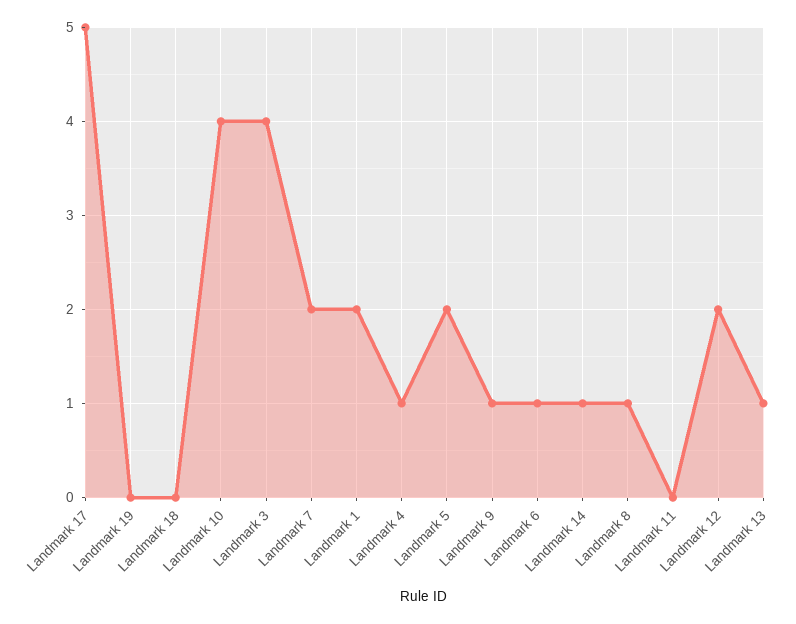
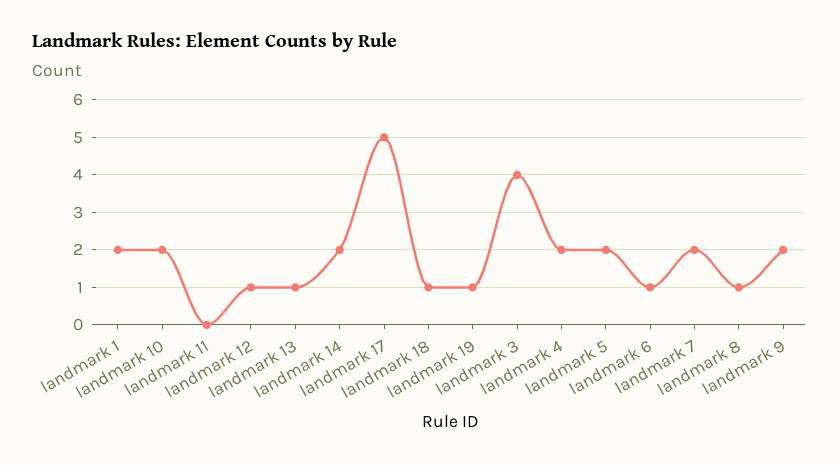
Landmark 19: 0 -> 1
Landmark 18: 0 -> 1
Landmark 10: 4 -> 2
Landmark 4: 1 -> 2
Landmark 9: 1 -> 2
Landmark 14: 1 -> 2
Landmark 12: 2 -> 1

